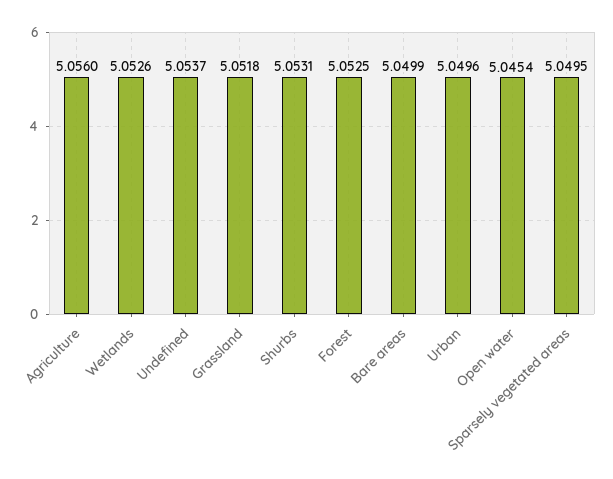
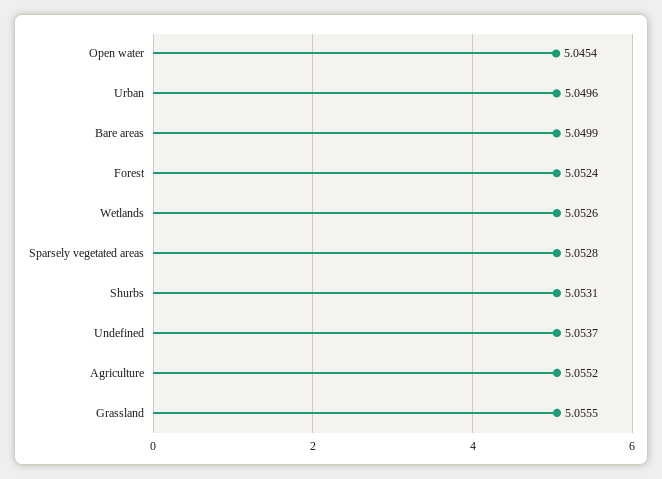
Agriculture: 5.056 -> 5.0552
Grassland: 5.0518 -> 5.0555
Forest: 5.0525 -> 5.0524
Sparsely vegetated areas: 5.0495 -> 5.0528

